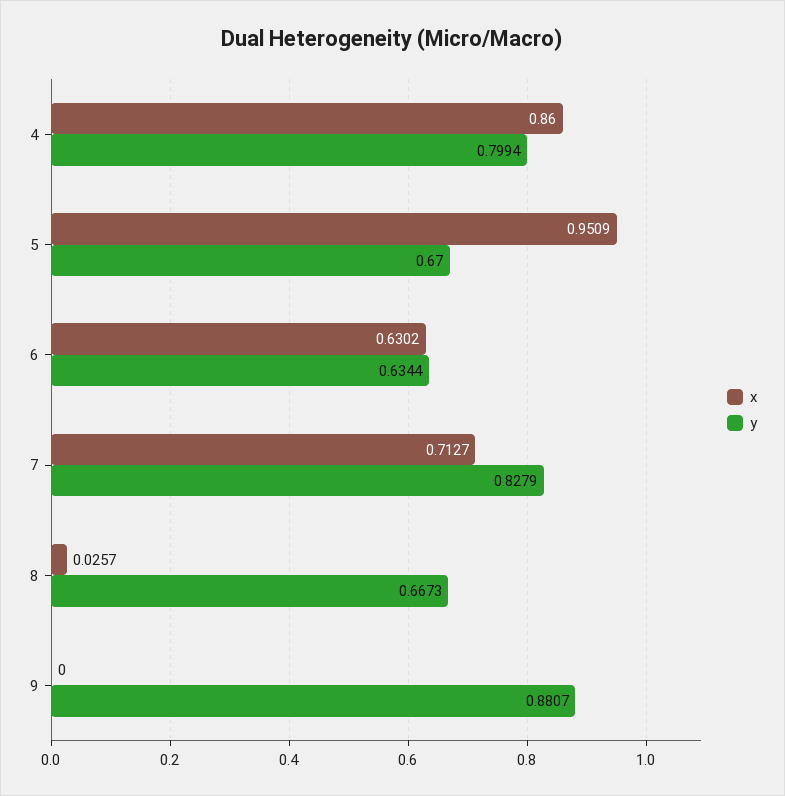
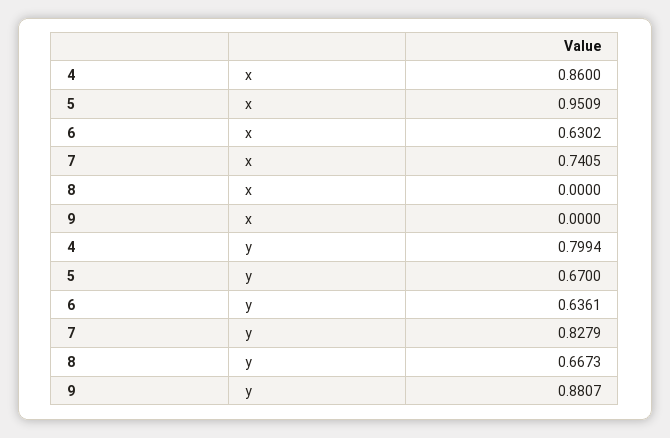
y, 6: 0.6344 -> 0.6361
x, 7: 0.7127 -> 0.7405
x, 8: 0.0257 -> 0

